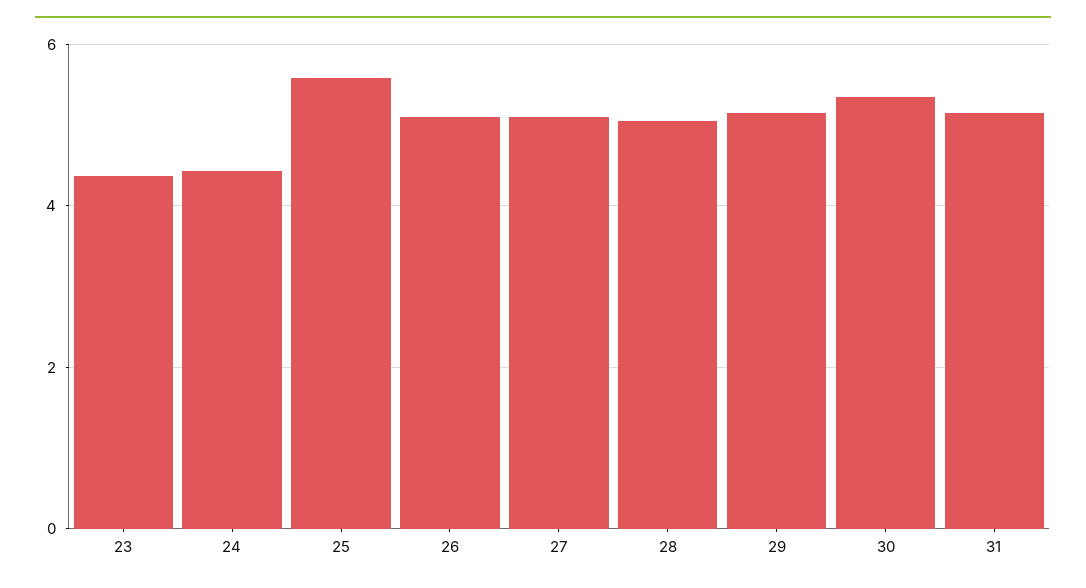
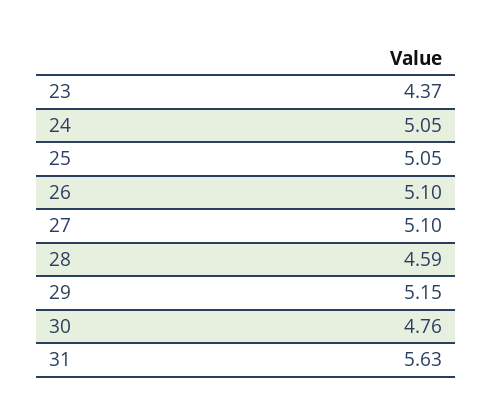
24: 4.4 -> 5.05
25: 5.6 -> 5.05
28: 5 -> 4.59
30: 5.4 -> 4.76
31: 5.2 -> 5.63

